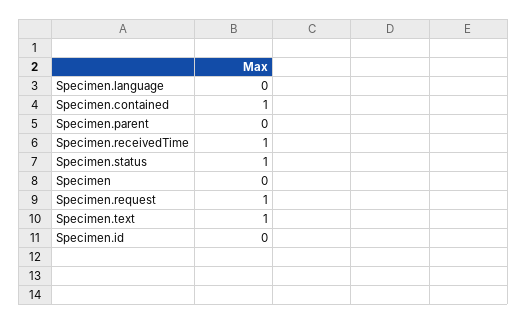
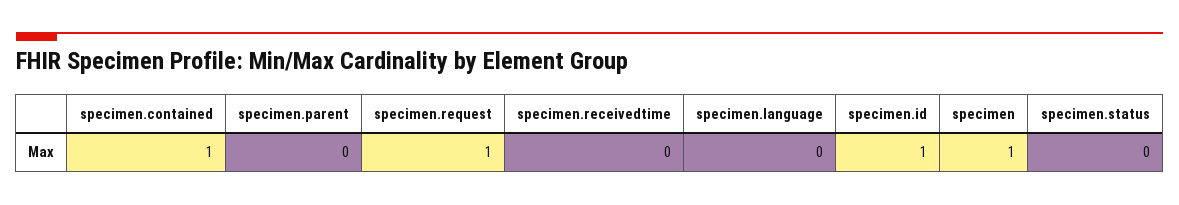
Specimen.receivedTime: 1 -> 0
Specimen.status: 1 -> 0
Specimen: 0 -> 1
Specimen.text: 1 -> none
Specimen.id: 0 -> 1

